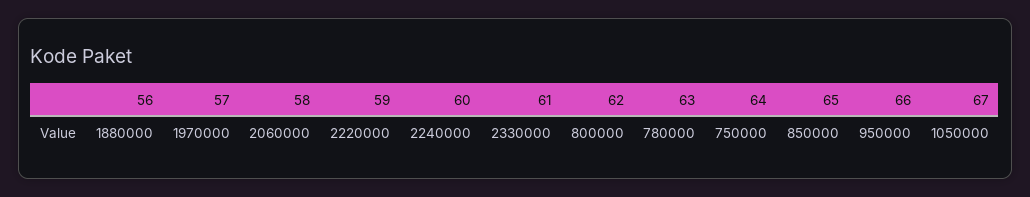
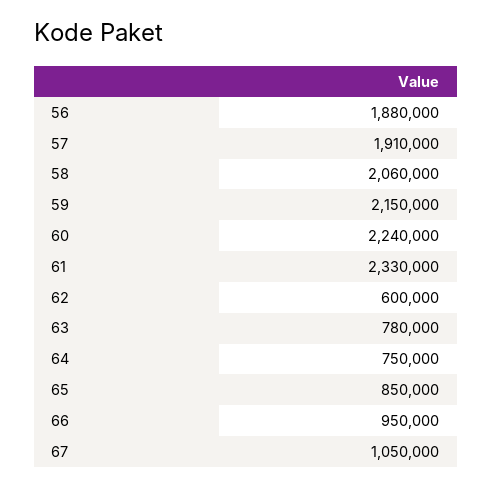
57: 1970000 -> 1910000
59: 2220000 -> 2150000
62: 800000 -> 600000

